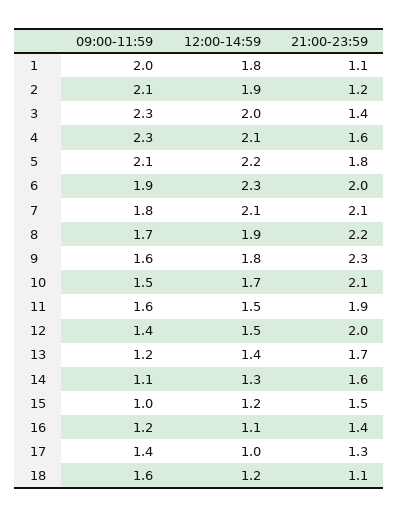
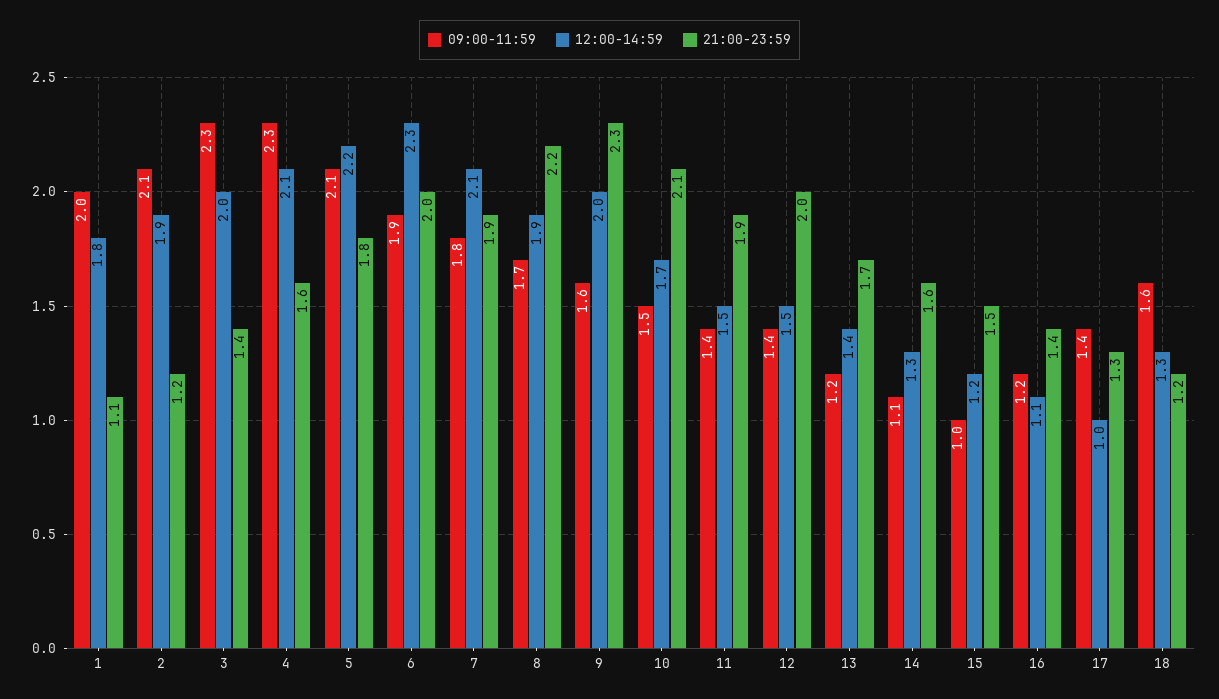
21:00-23:59, 7: 2.1 -> 1.9
12:00-14:59, 9: 1.8 -> 2
09:00-11:59, 11: 1.6 -> 1.4
12:00-14:59, 18: 1.2 -> 1.3
21:00-23:59, 18: 1.1 -> 1.2

